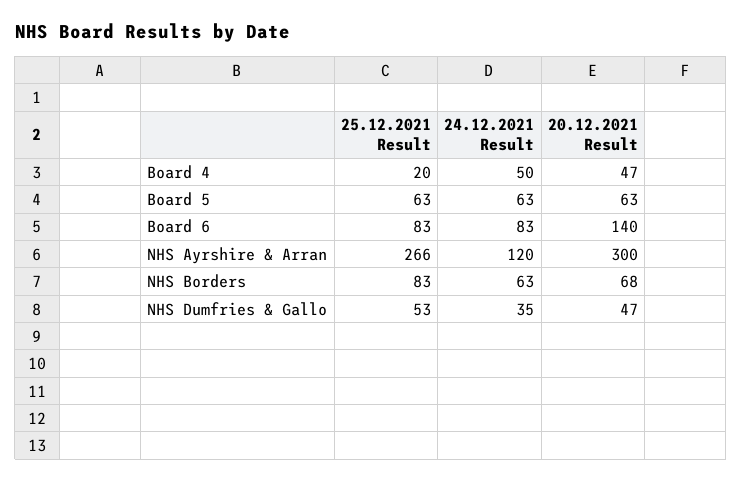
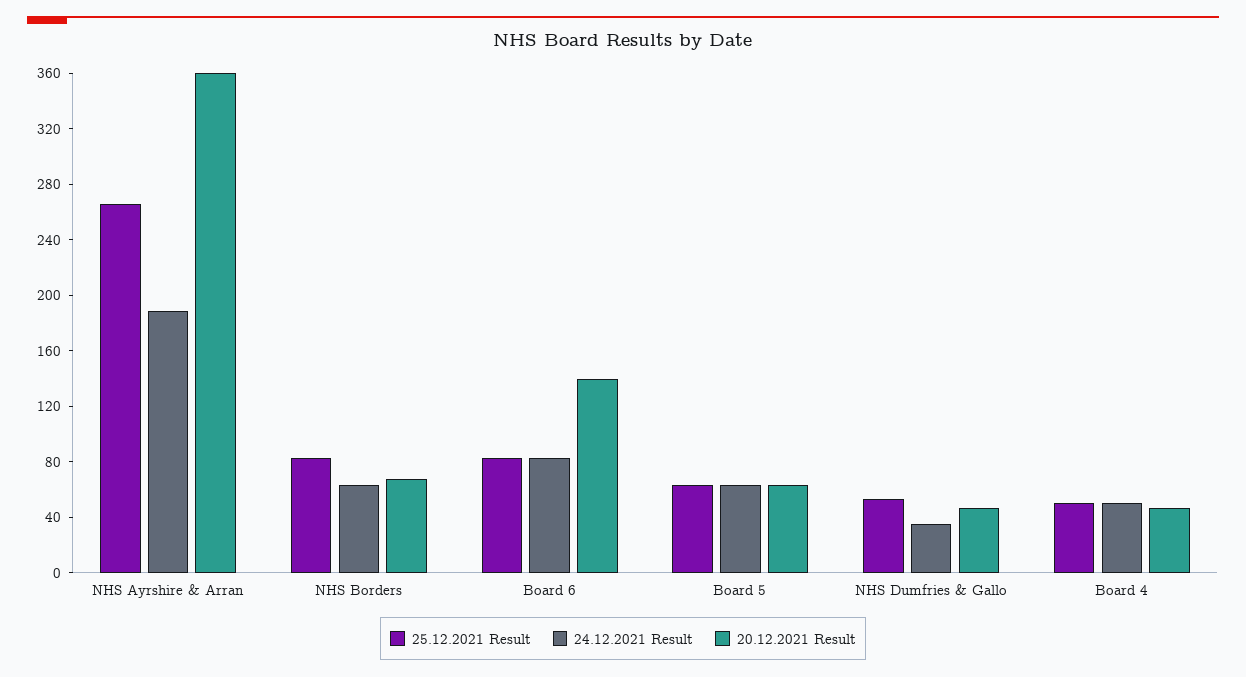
25.12.2021 Result, Board 4: 20 -> 50
24.12.2021 Result, NHS Ayrshire & Arran: 120 -> 190
20.12.2021 Result, NHS Ayrshire & Arran: 300 -> 360

